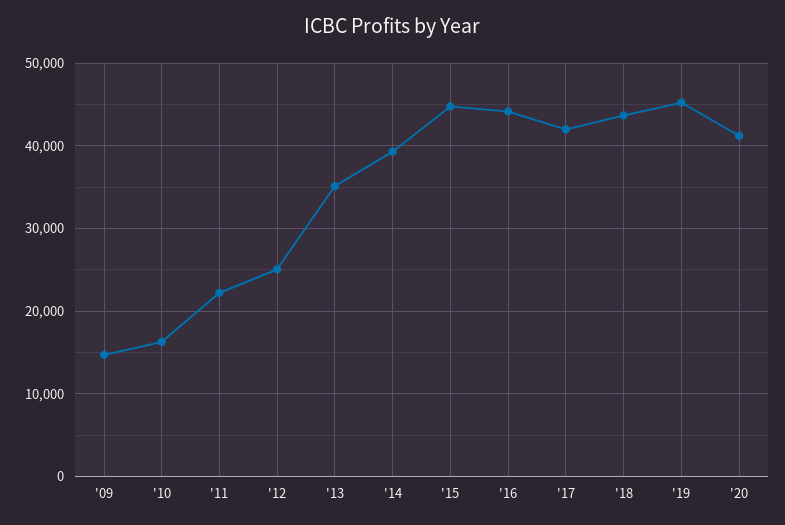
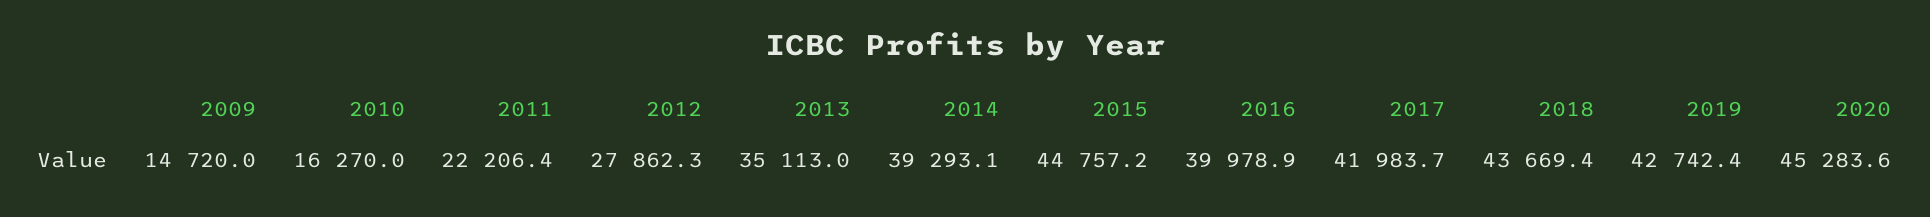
'12: 25000 -> 27862.3
'16: 44000 -> 39978.9
'19: 45000 -> 42742.4
'20: 41000 -> 45283.6

